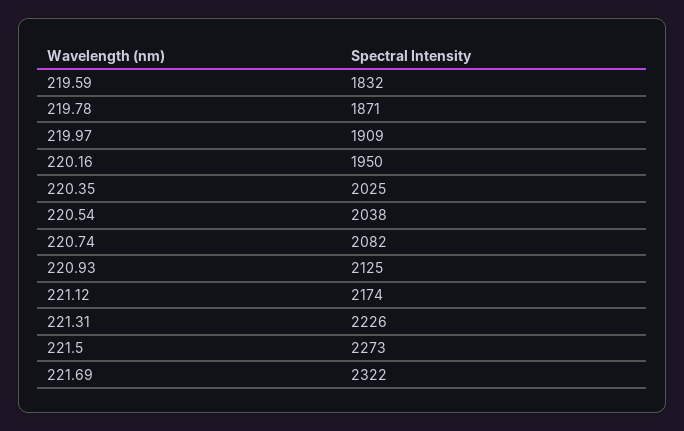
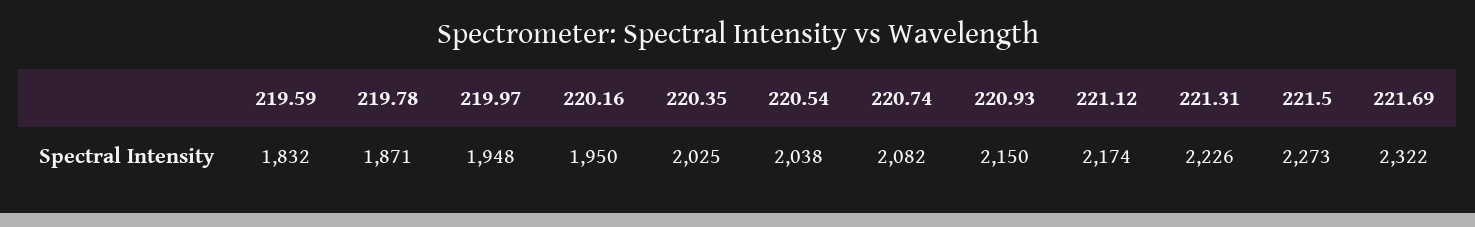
219.97: 1909 -> 1948
220.93: 2125 -> 2150

